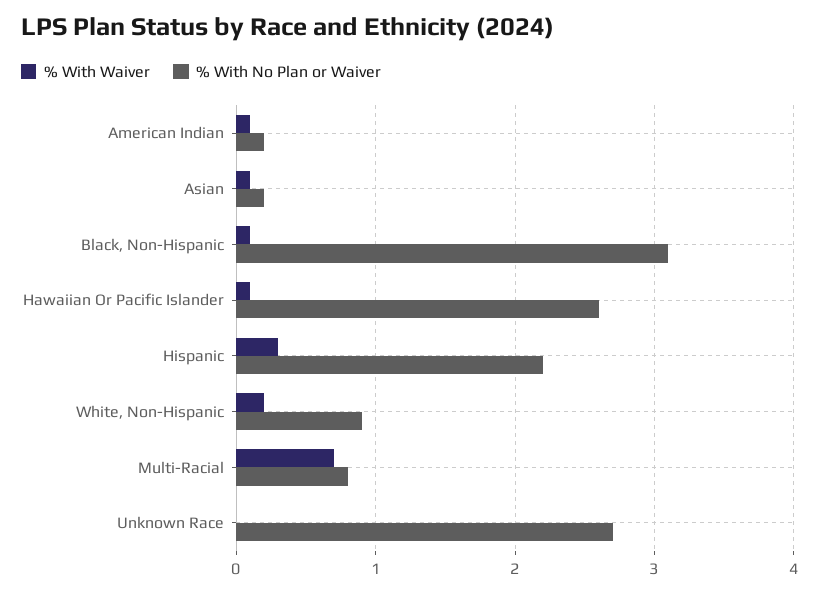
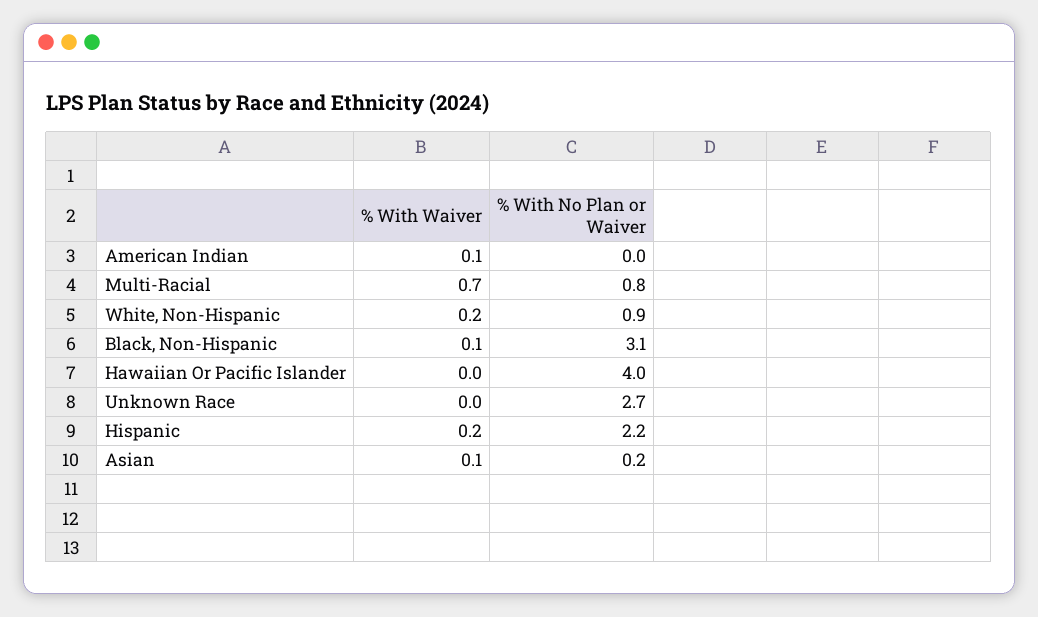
% With No Plan or Waiver, American Indian: 0.2 -> 0
% With Waiver, Hawaiian Or Pacific Islander: 0.1 -> 0
% With No Plan or Waiver, Hawaiian Or Pacific Islander: 2.6 -> 4
% With Waiver, Hispanic: 0.3 -> 0.2

